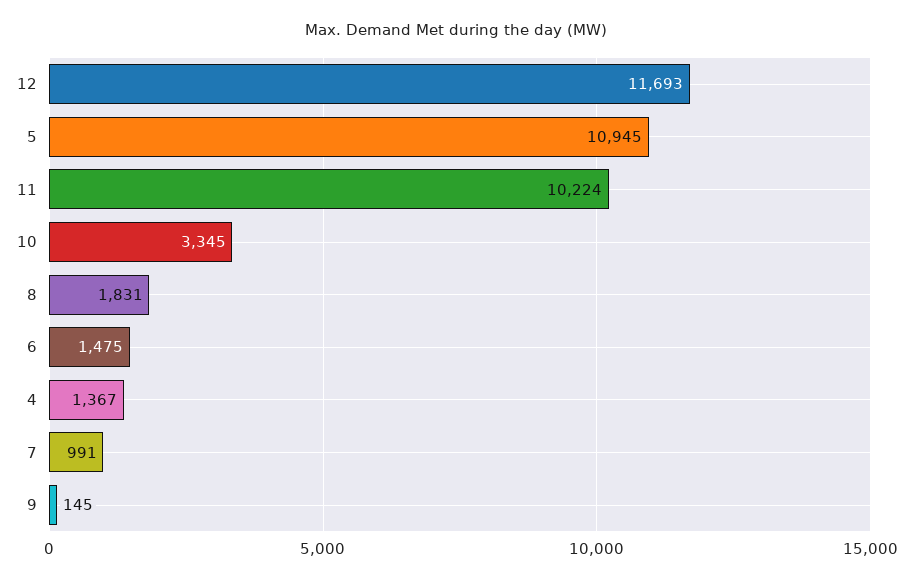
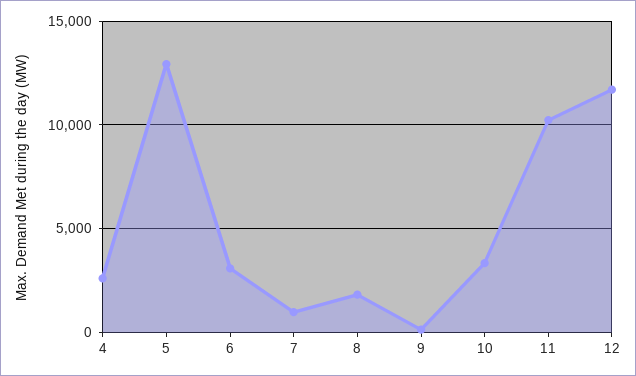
5: 10945 -> 13000
6: 1475 -> 3000
4: 1367 -> 2500

